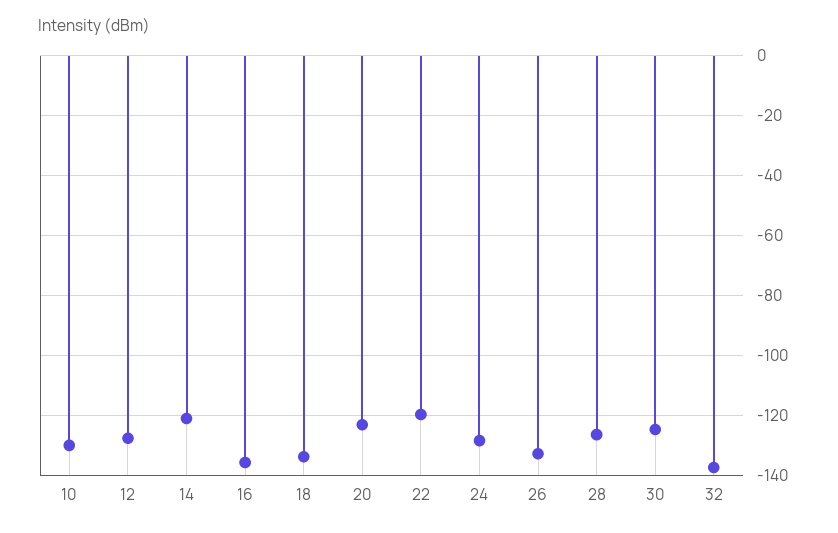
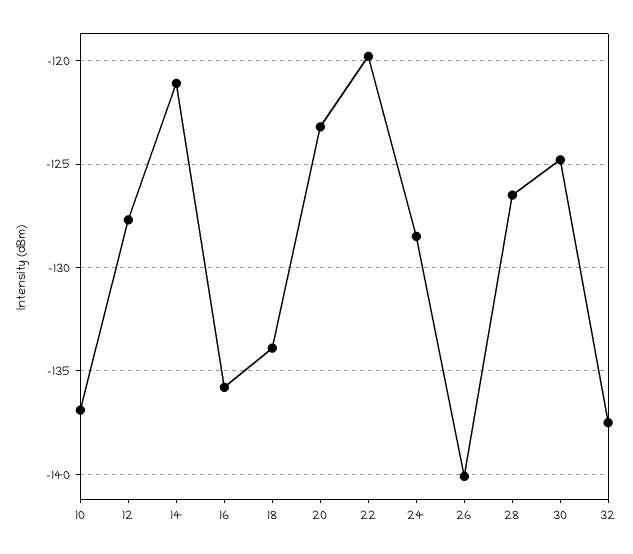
10: -130 -> -137
26: -132.5 -> -140

